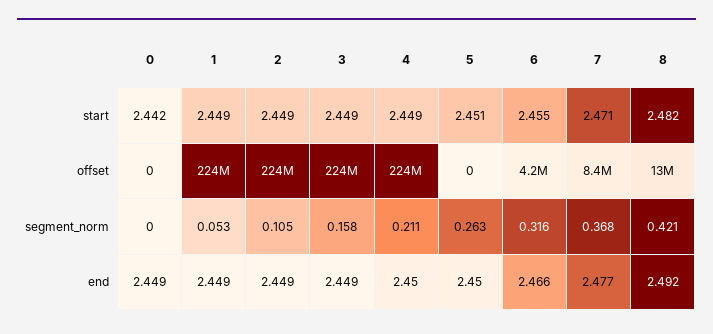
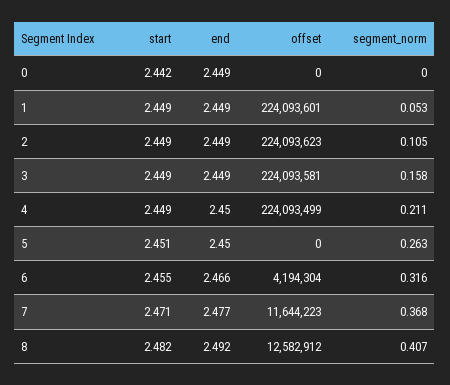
7, offset: 8400000 -> 11644223
8, segment_norm: 0.421 -> 0.407

